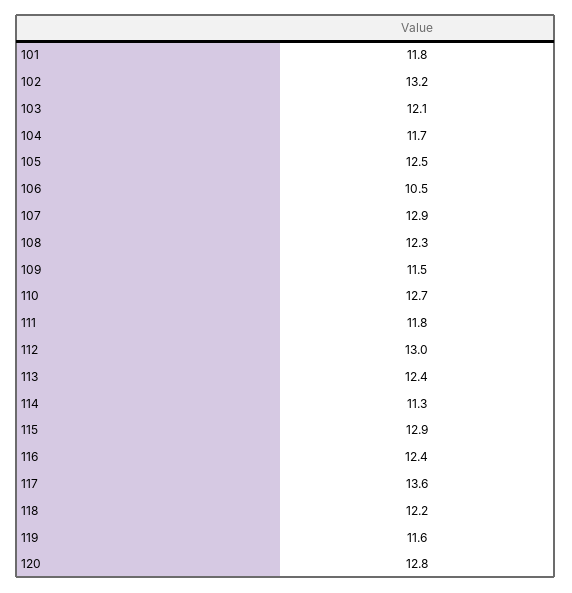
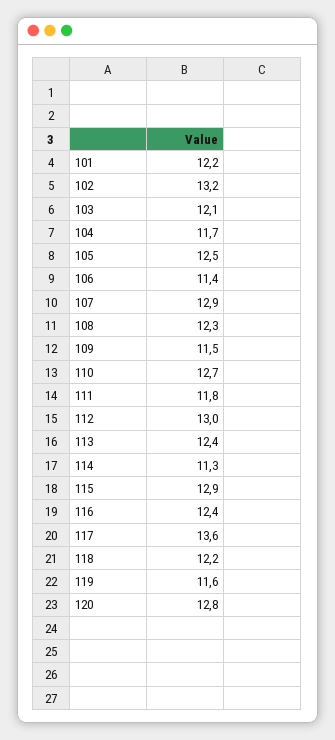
101: 11.8 -> 12.2
106: 10.5 -> 11.4

